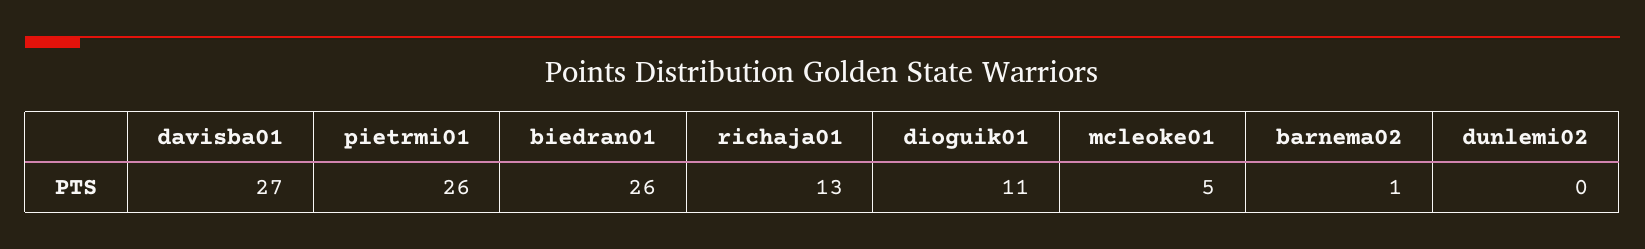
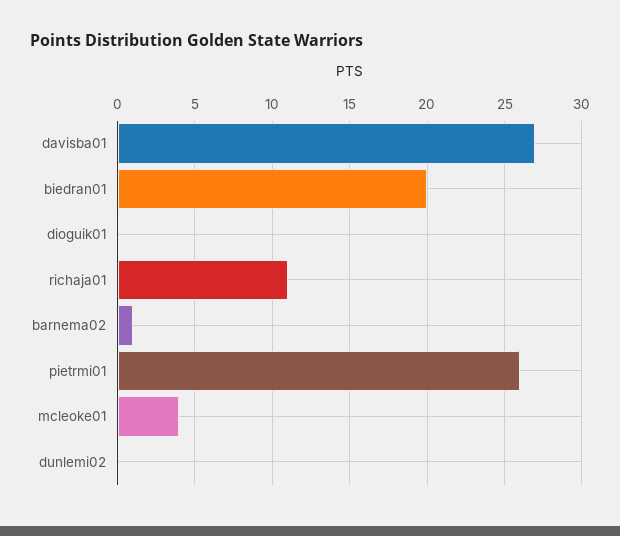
biedran01: 26 -> 20
richaja01: 13 -> 11
dioguik01: 11 -> 0
mcleoke01: 5 -> 4

